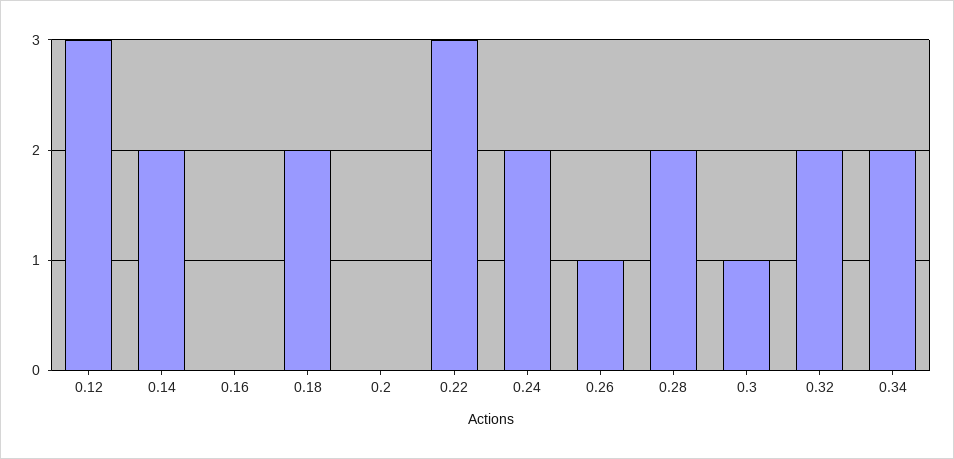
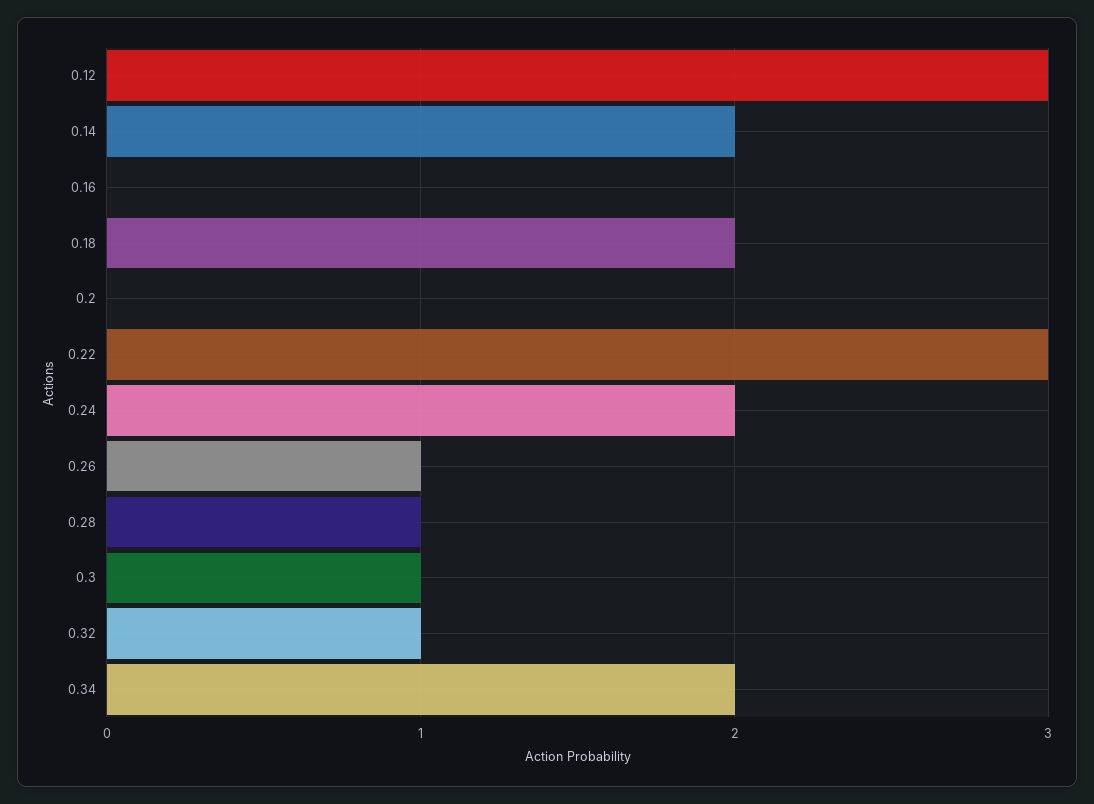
0.28: 2 -> 1
0.32: 2 -> 1

